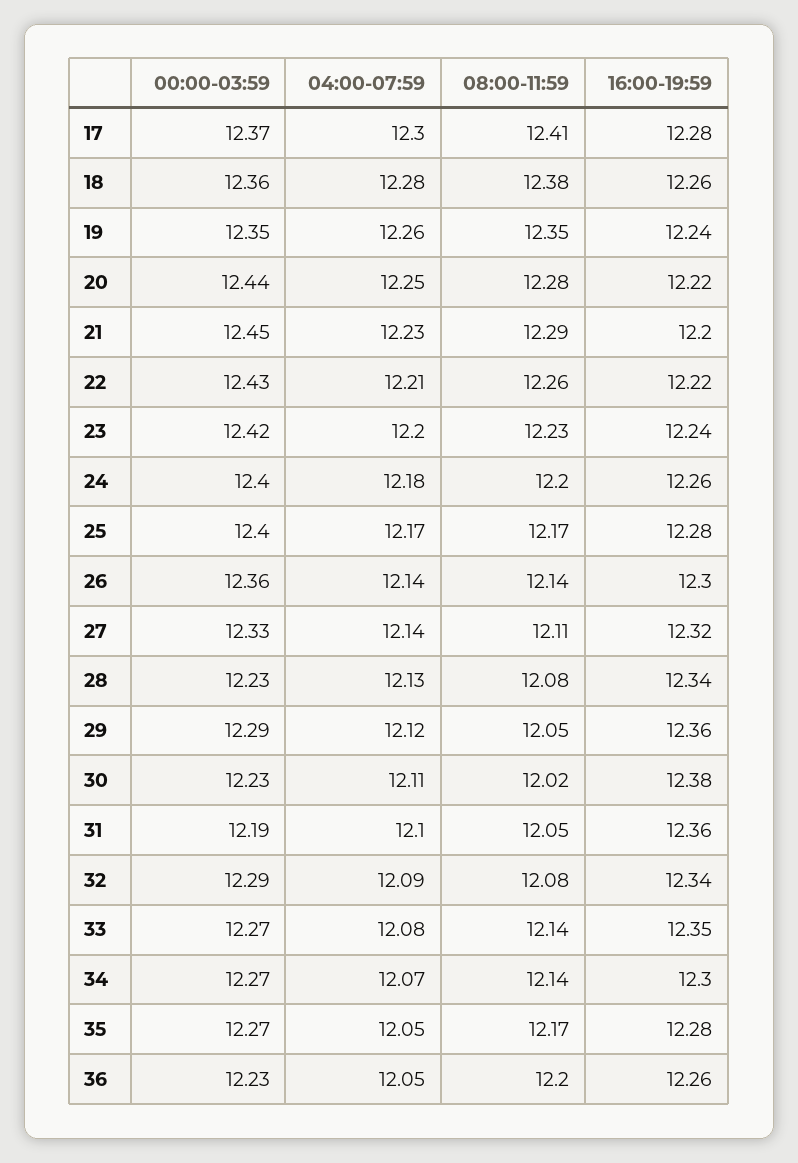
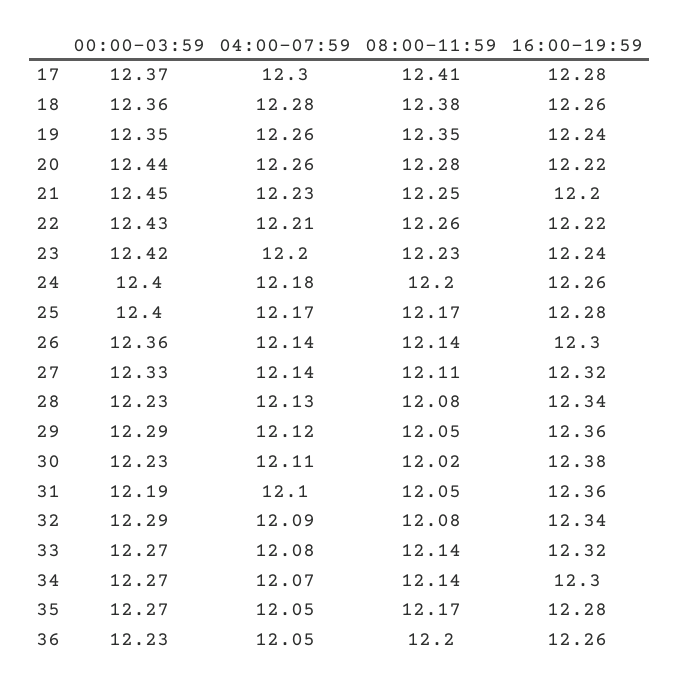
04:00-07:59, 20: 12.25 -> 12.26
08:00-11:59, 21: 12.29 -> 12.25
16:00-19:59, 33: 12.35 -> 12.32

